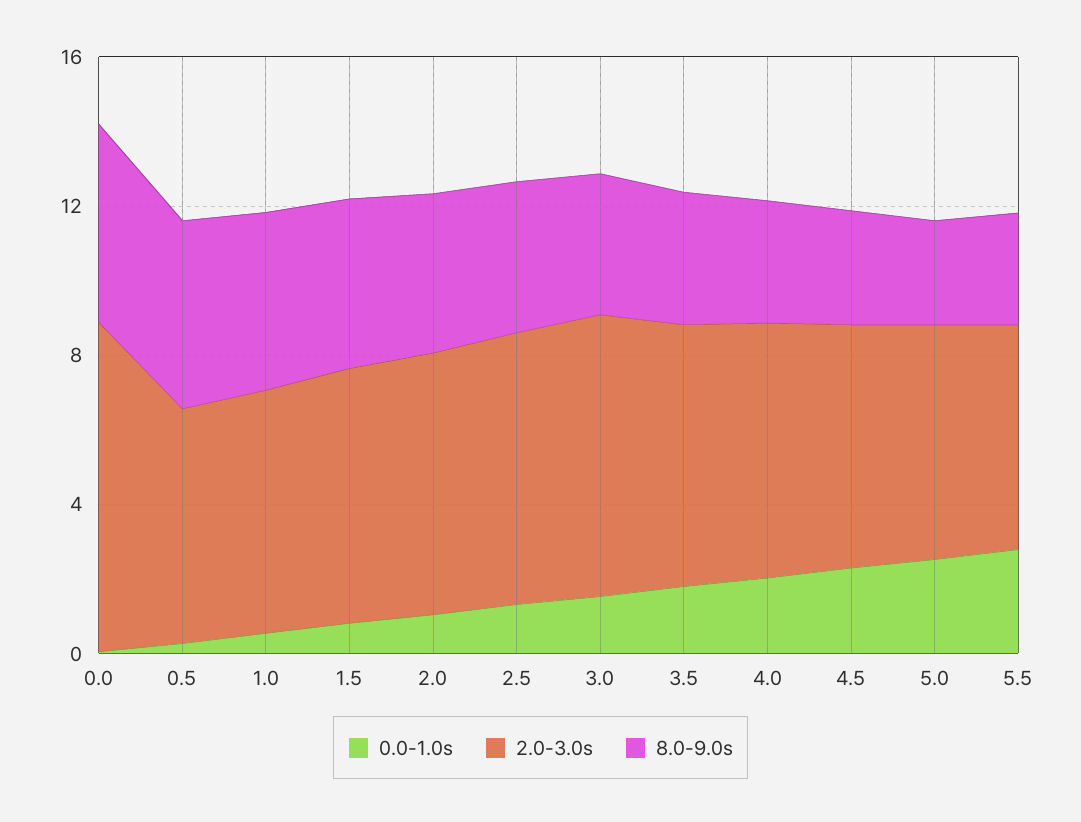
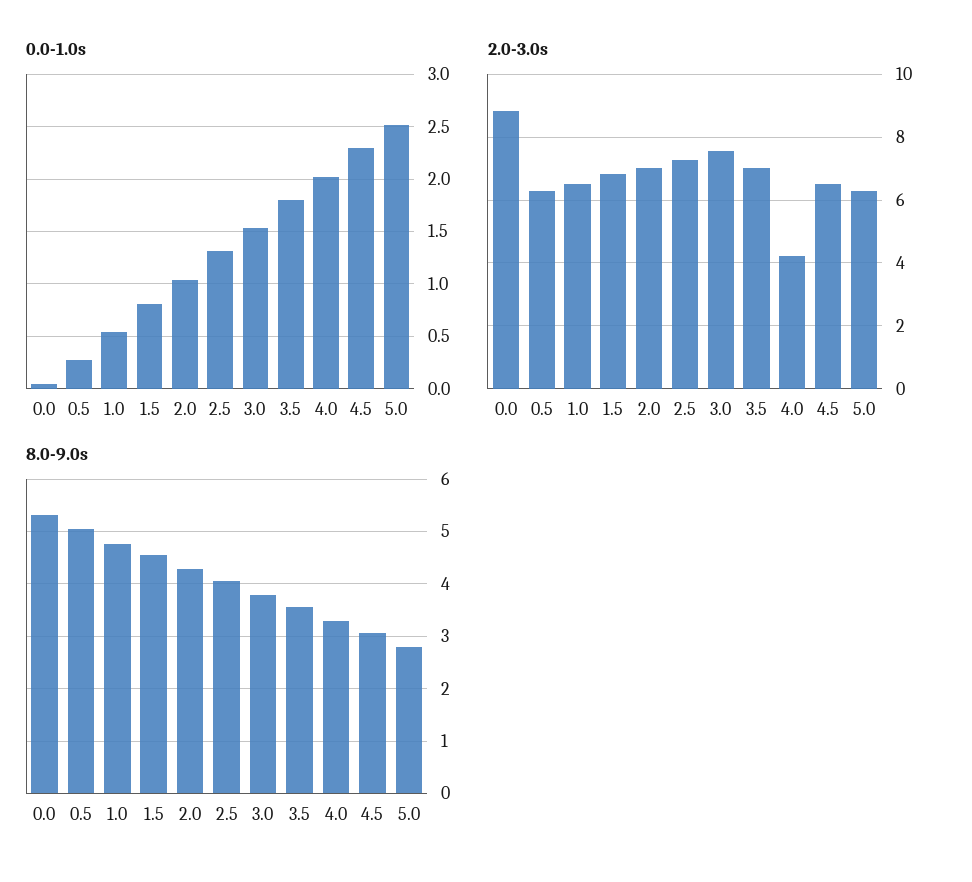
2.0-3.0s, 4.0: 7 -> 4.2
0.0-1.0s, 5.5: 3 -> none
2.0-3.0s, 5.5: 6 -> none
8.0-9.0s, 5.5: 3 -> none

